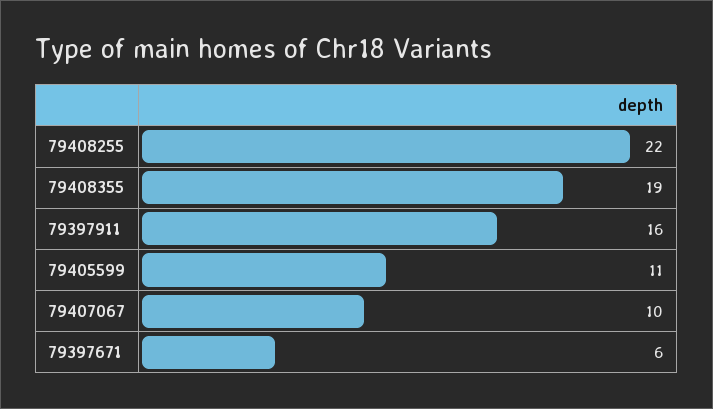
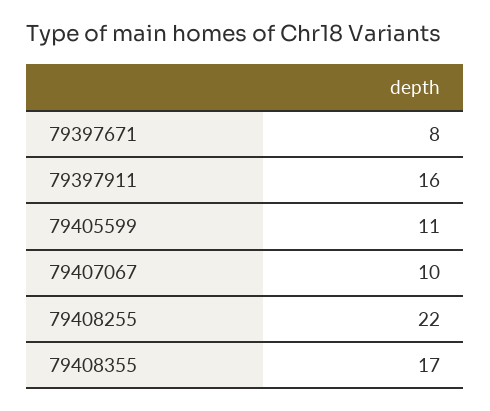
79408355: 19 -> 17
79397671: 6 -> 8

